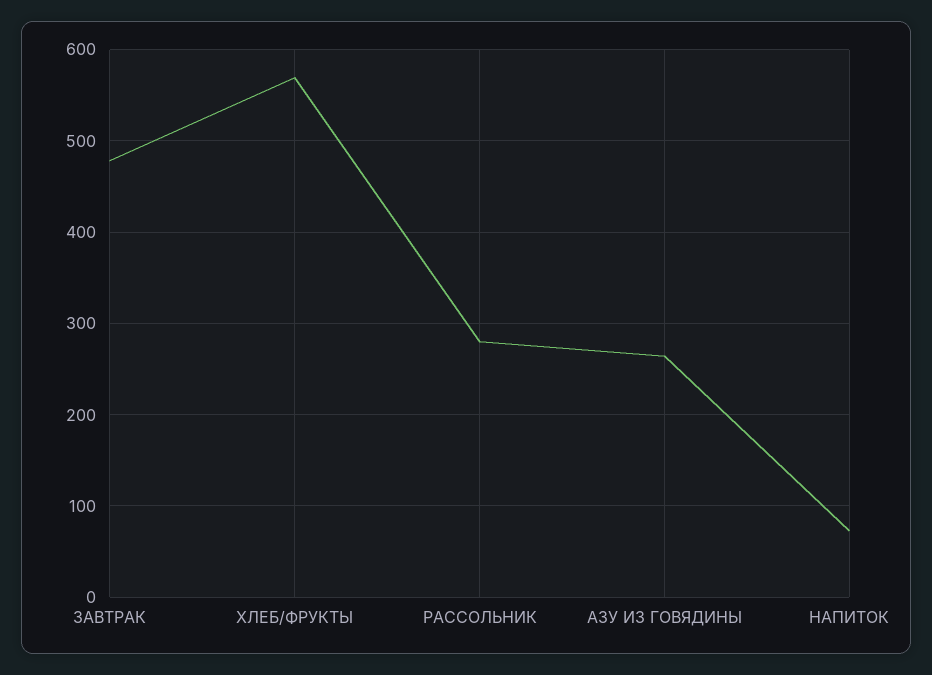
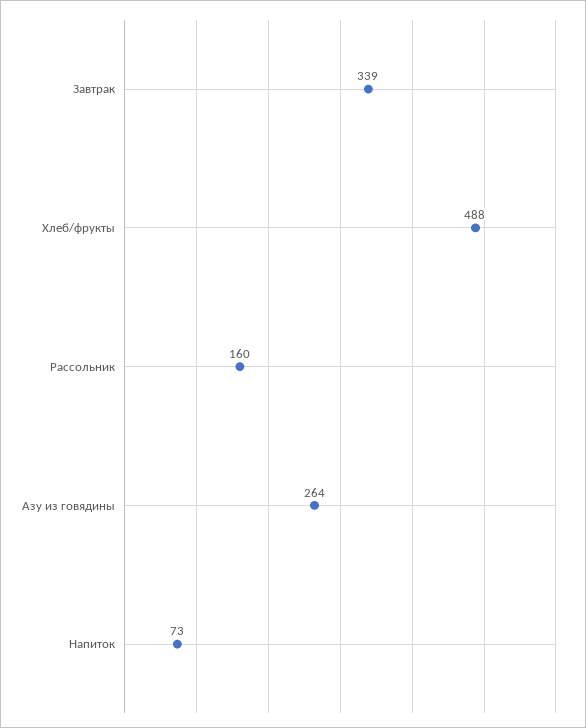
ЗАВТРАК: 480 -> 339
ХЛЕБ/ФРУКТЫ: 570 -> 488
РАССОЛЬНИК: 280 -> 160

